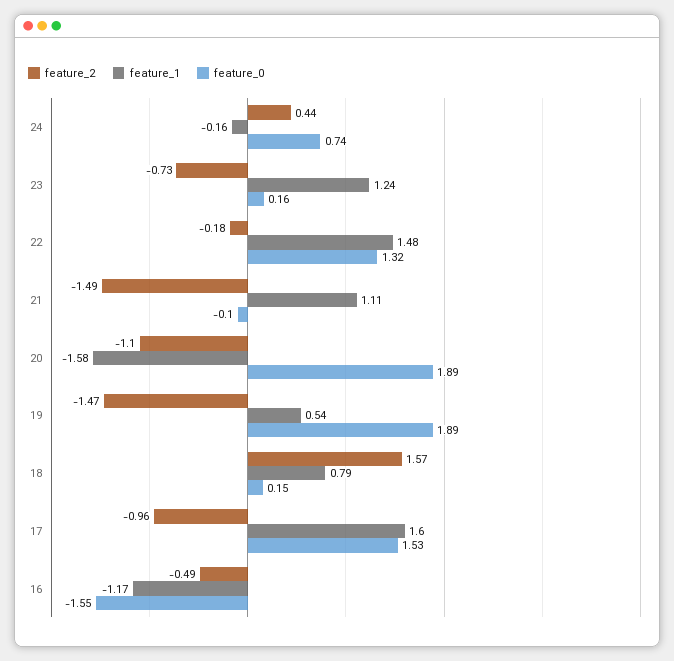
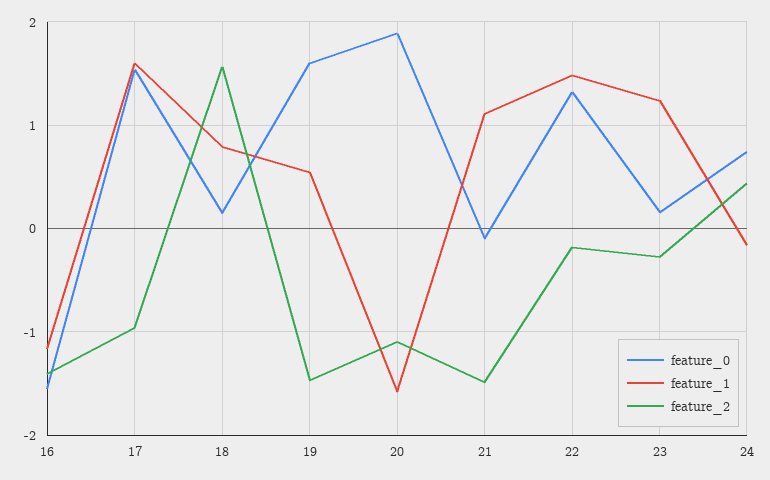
feature_2, 23: -0.73 -> -0.3
feature_0, 19: 1.89 -> 1.6
feature_2, 16: -0.49 -> -1.4

